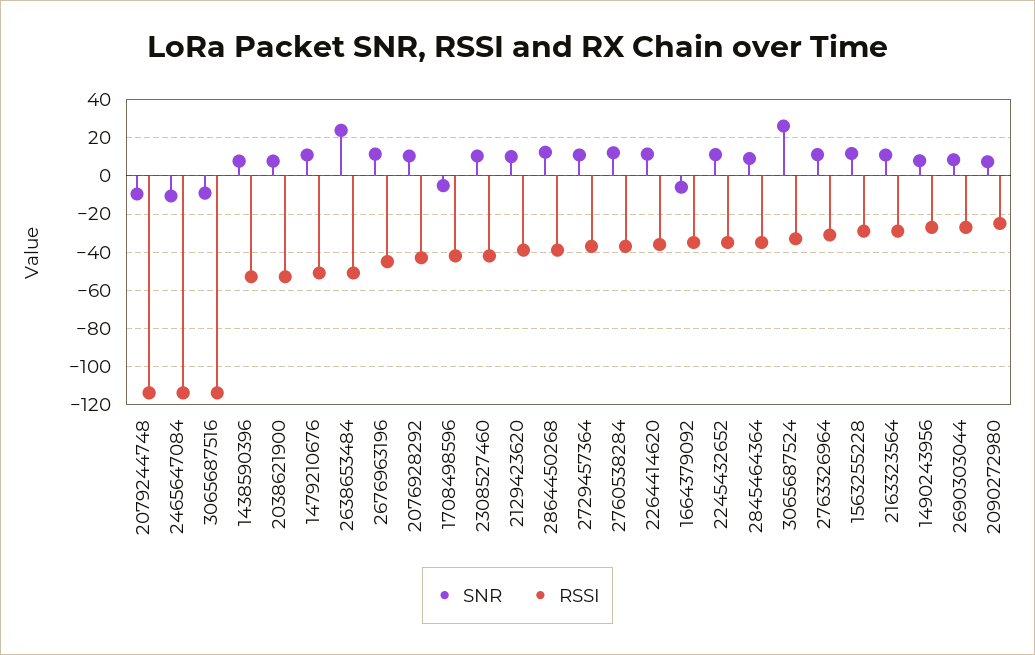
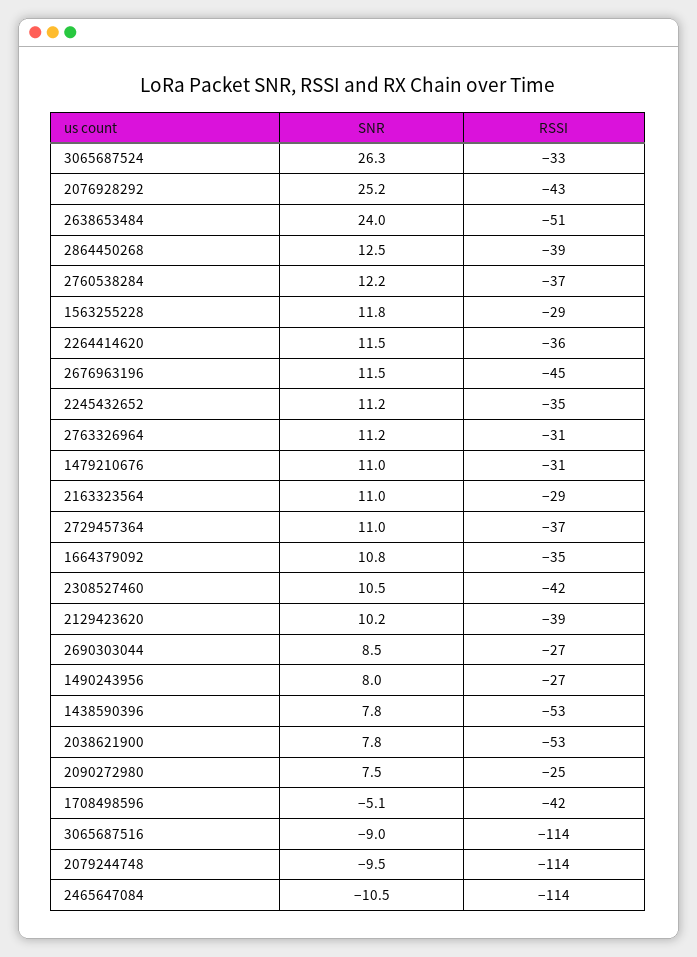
RSSI, 1479210676: -50 -> -31
SNR, 2076928292: 10 -> 25.2
SNR, 1664379092: -5 -> 10.8
SNR, 2845464364: 10 -> none
RSSI, 2845464364: -35 -> none

